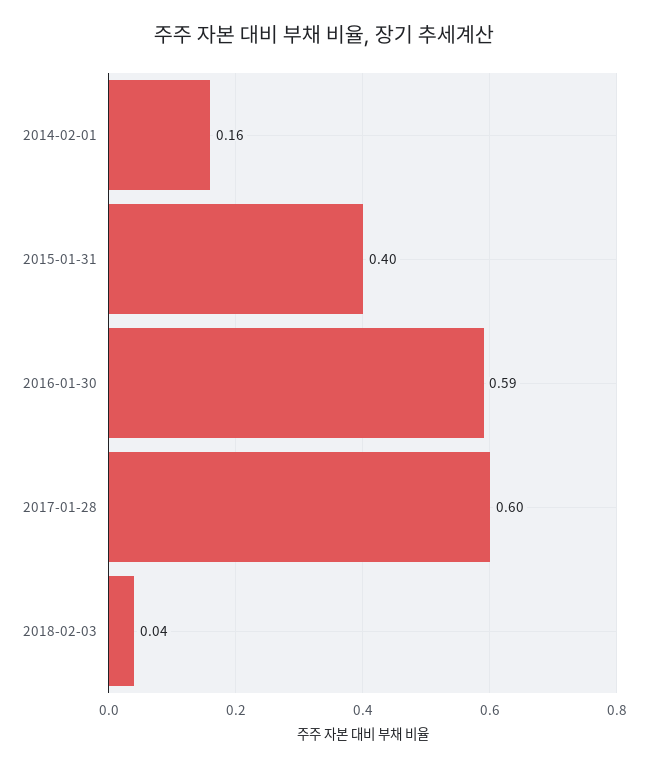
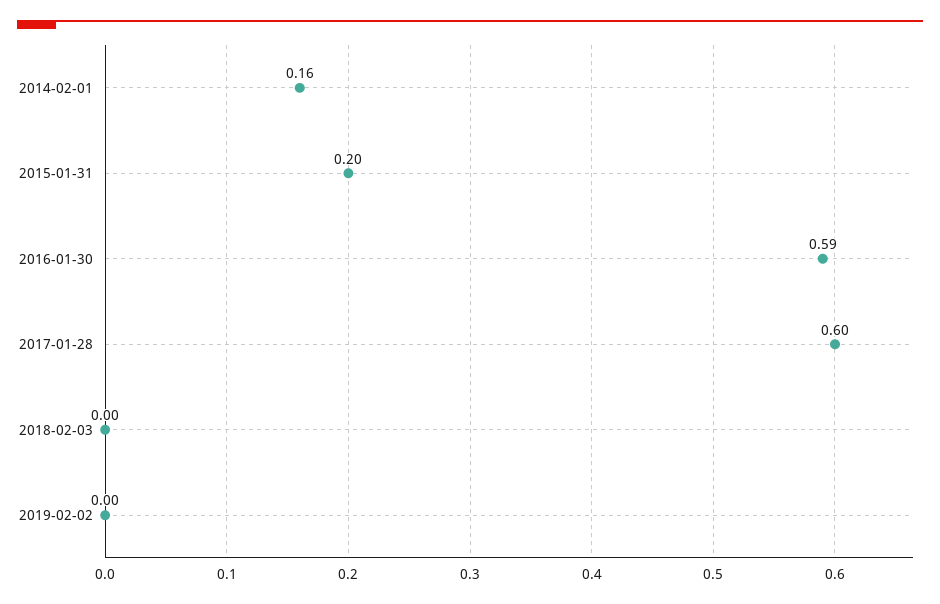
2015-01-31: 0.4 -> 0.2
2018-02-03: 0.04 -> 0
2019-02-02: none -> 0

